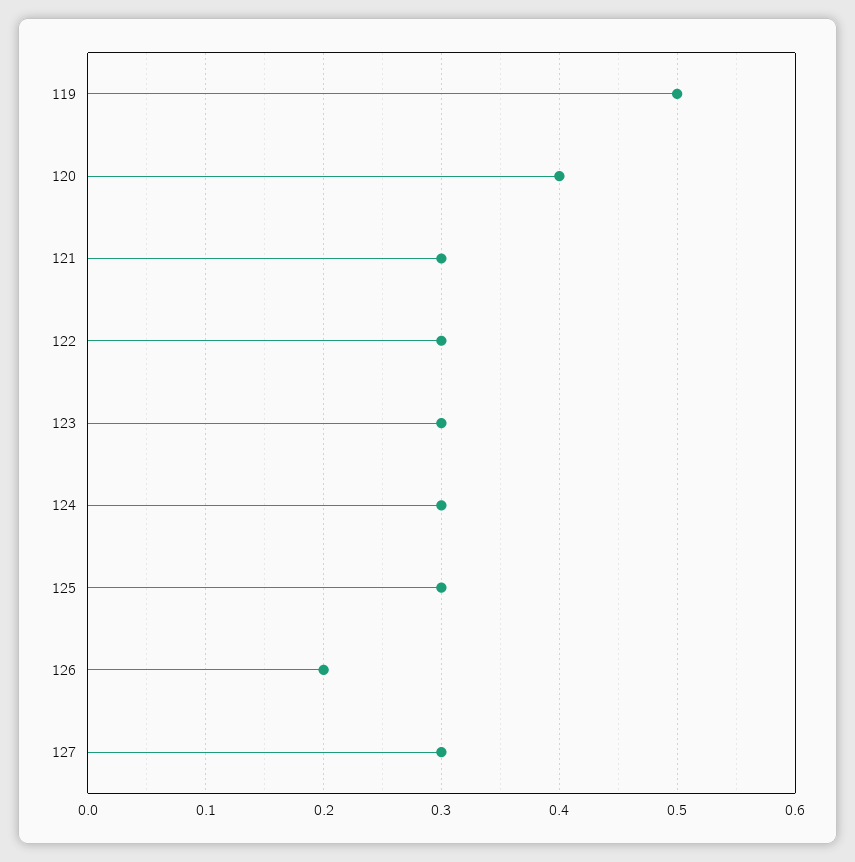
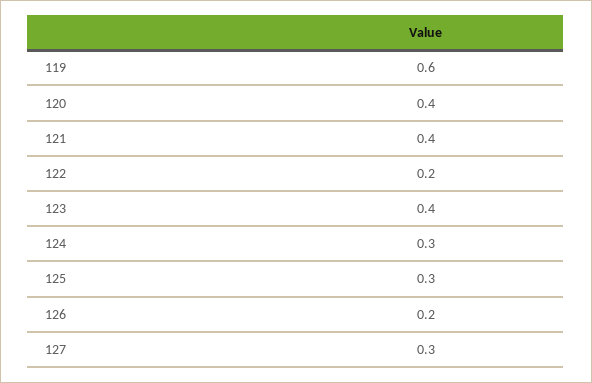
119: 0.5 -> 0.6
121: 0.3 -> 0.4
122: 0.3 -> 0.2
123: 0.3 -> 0.4

